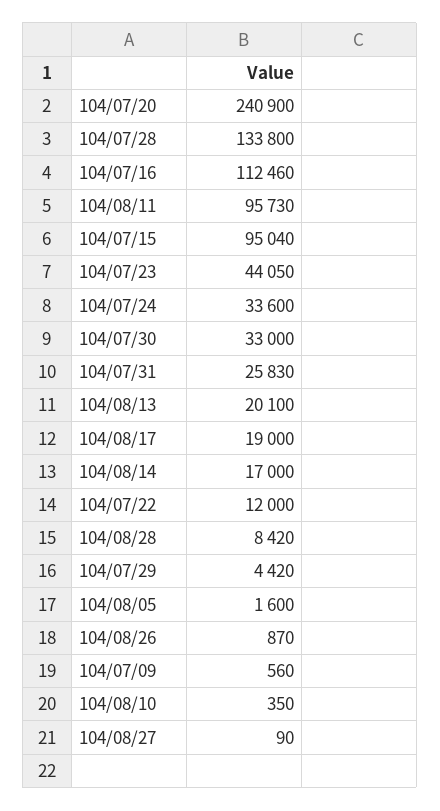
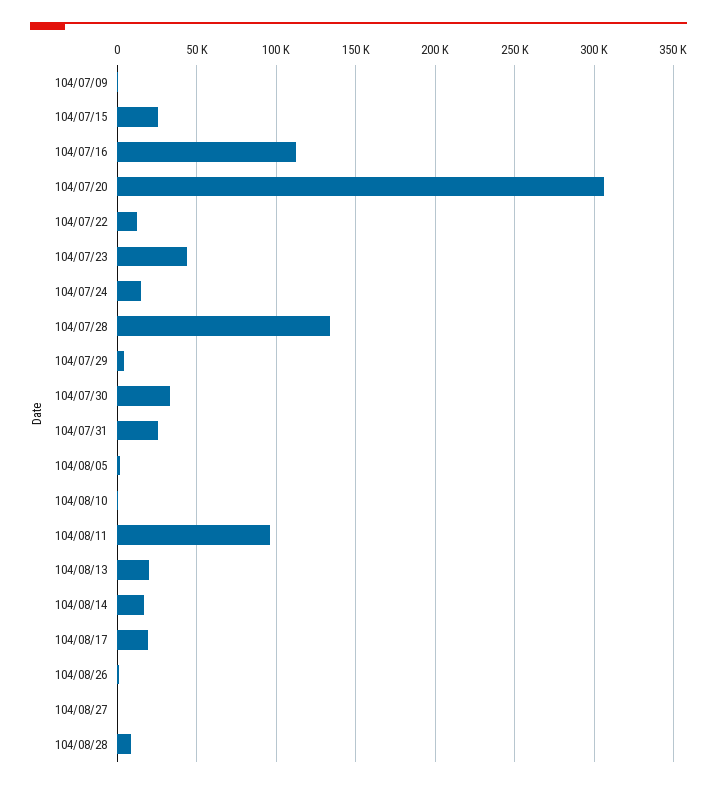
104/07/20: 240900 -> 305000
104/07/15: 95040 -> 25000
104/07/24: 33600 -> 15000

